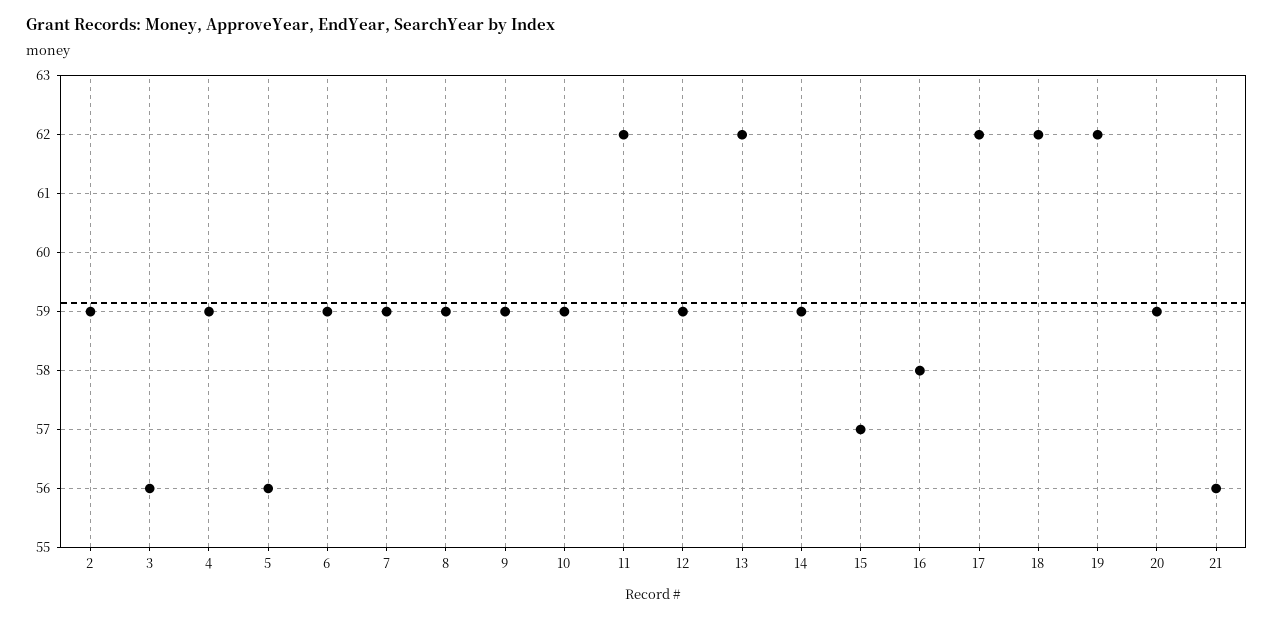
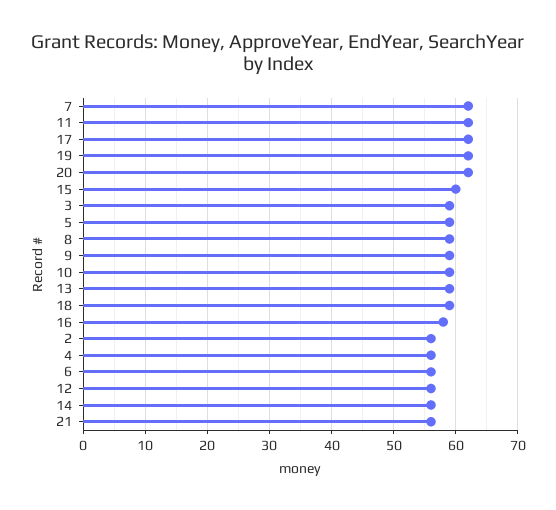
2: 59 -> 56
3: 56 -> 59
4: 59 -> 56
5: 56 -> 59
6: 59 -> 56
7: 59 -> 62
12: 59 -> 56
13: 62 -> 59
14: 59 -> 56
15: 57 -> 60
18: 62 -> 59
20: 59 -> 62

